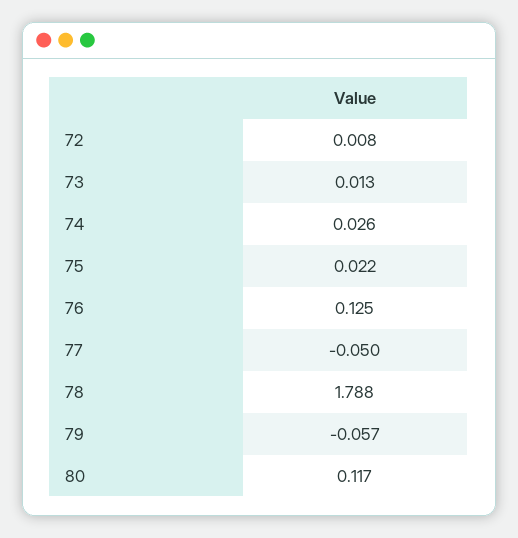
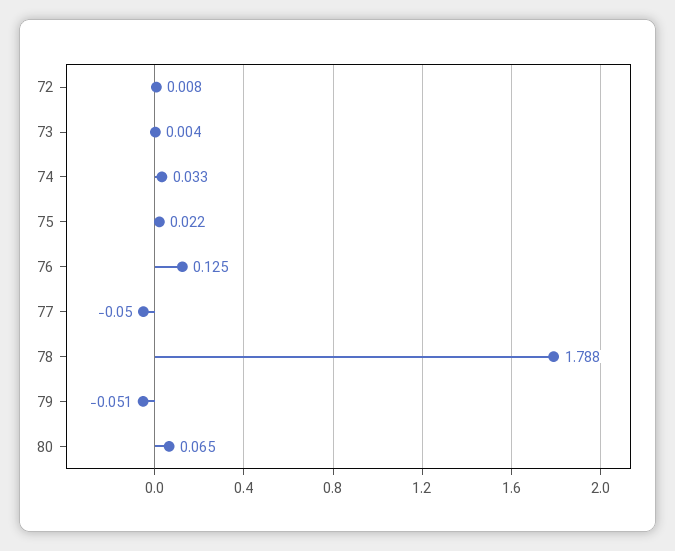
73: 0.013 -> 0.004
74: 0.026 -> 0.033
79: -0.057 -> -0.051
80: 0.117 -> 0.065

